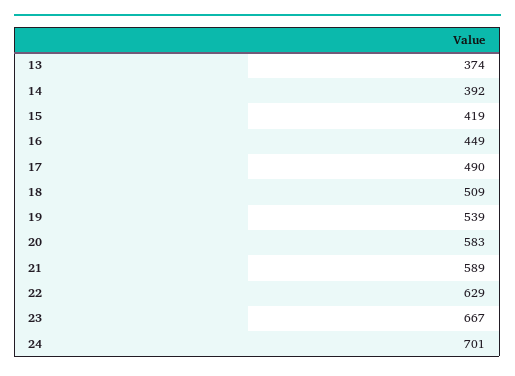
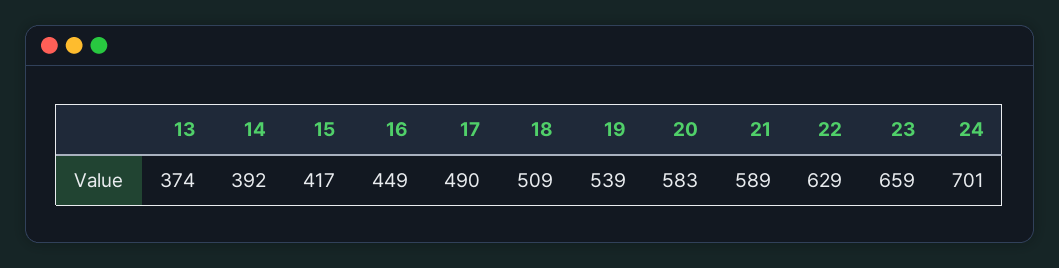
15: 419 -> 417
23: 667 -> 659

